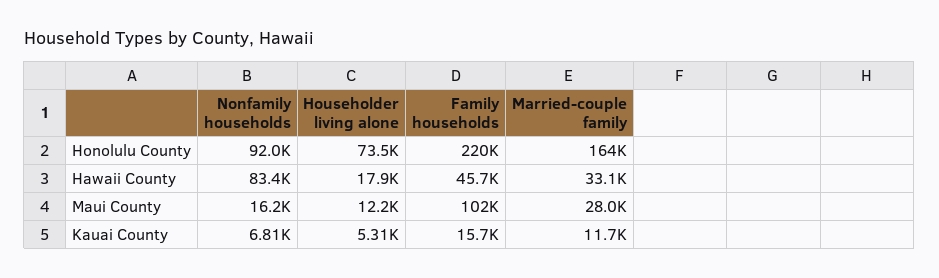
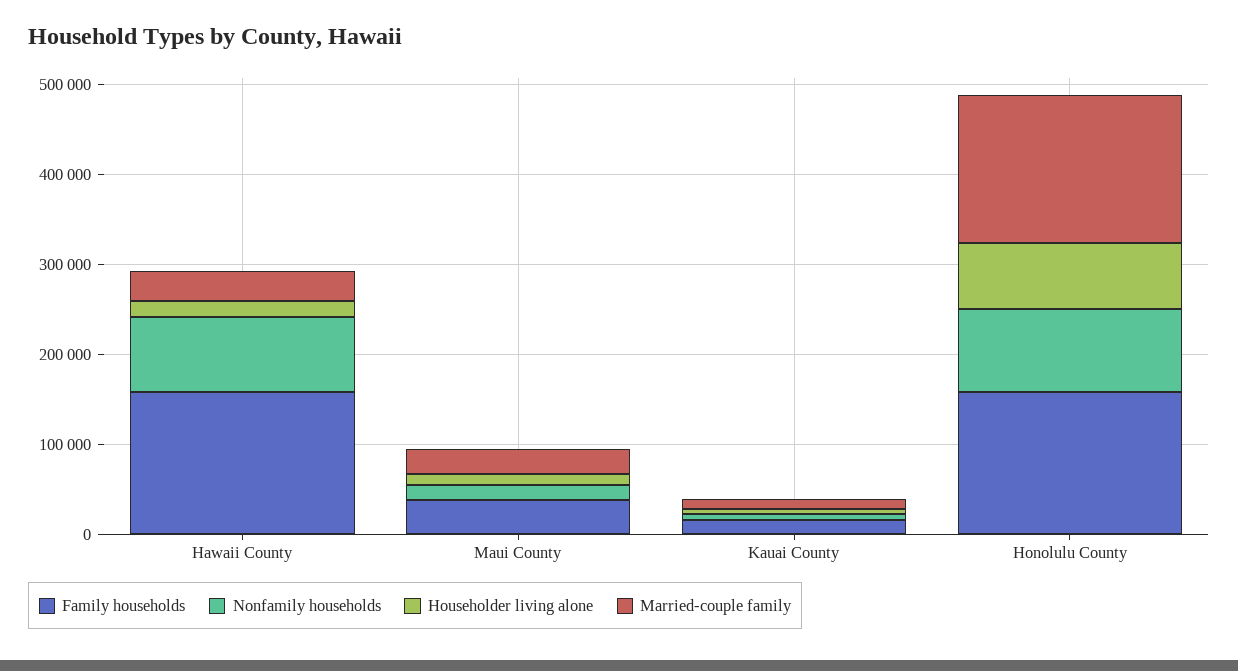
Family households, Honolulu County: 220000 -> 160000
Family households, Hawaii County: 45700 -> 160000
Family households, Maui County: 102000 -> 40000

